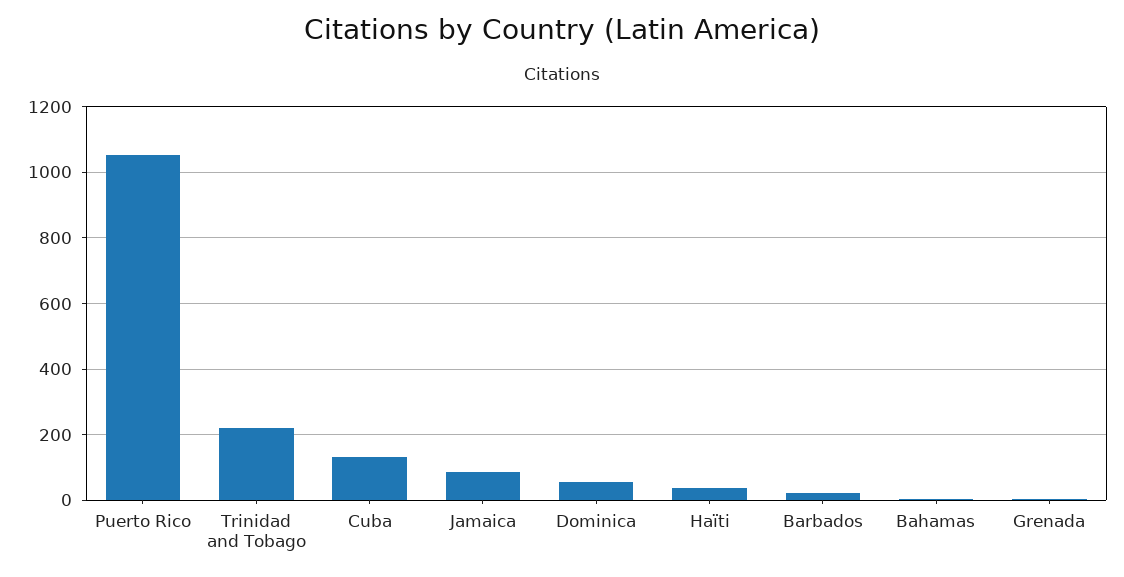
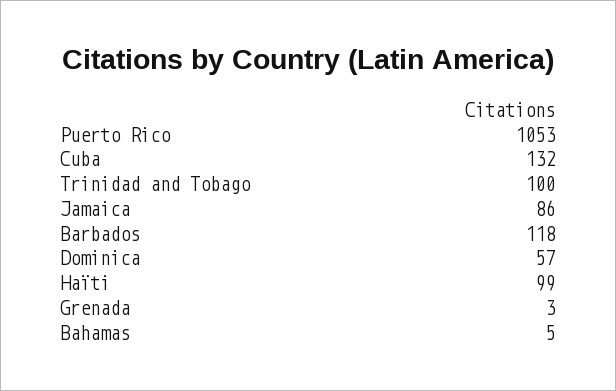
Trinidad and Tobago: 220 -> 100
Haïti: 40 -> 99
Barbados: 20 -> 118

